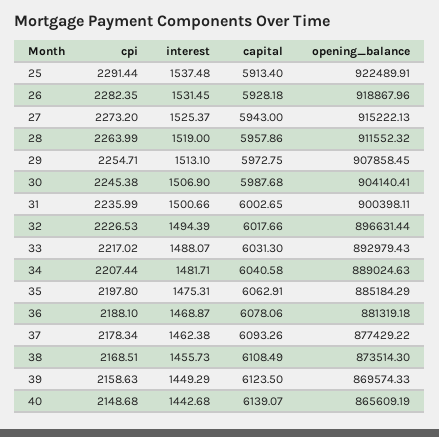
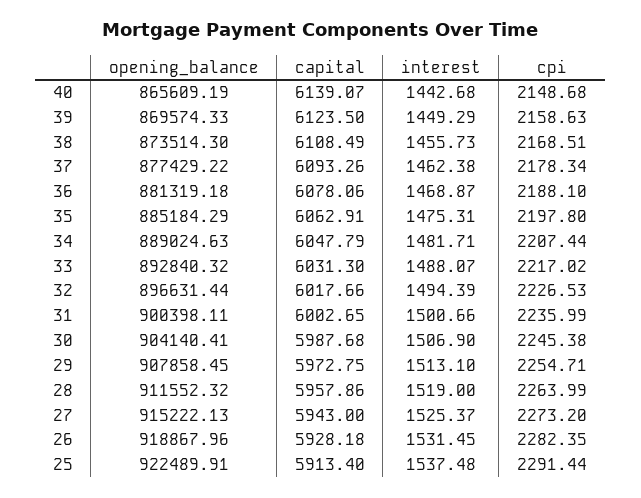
opening_balance, 33: 892979.43 -> 892840.32
capital, 34: 6040.58 -> 6047.79

